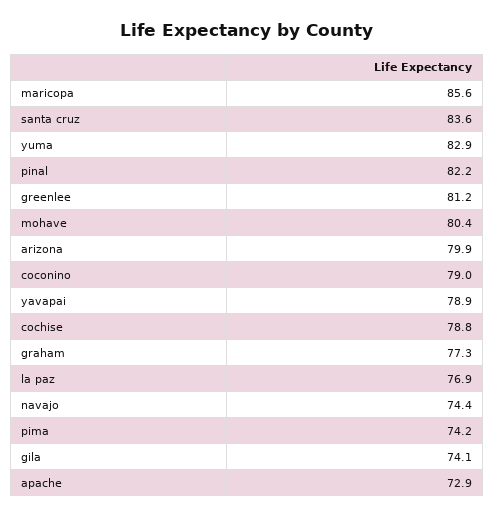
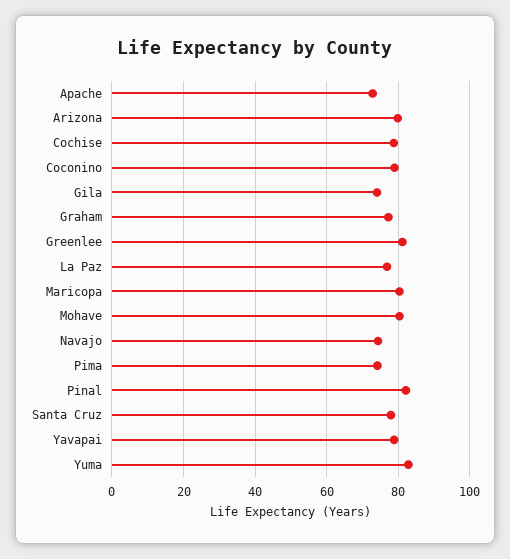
maricopa: 85.6 -> 80
santa cruz: 83.6 -> 78

